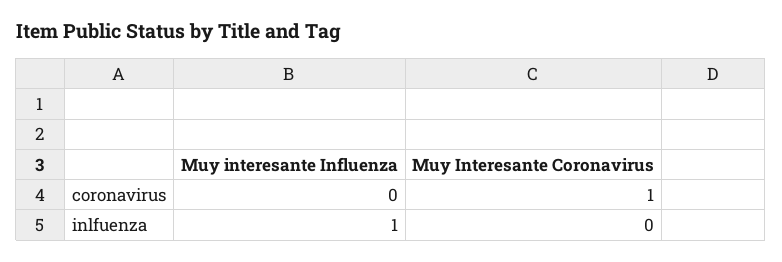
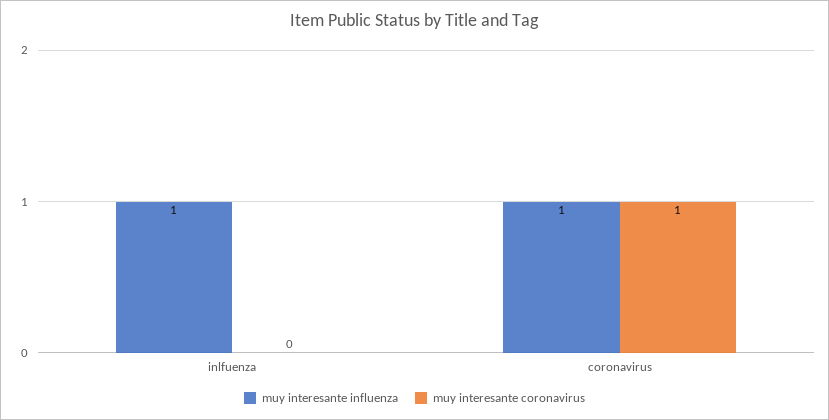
Muy interesante Influenza, coronavirus: 0 -> 1

